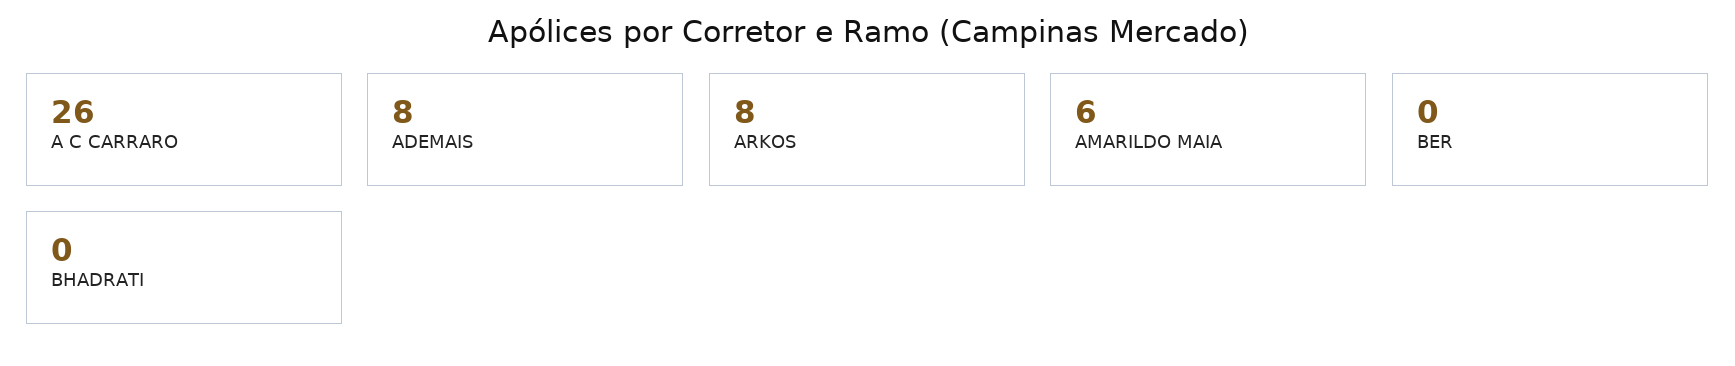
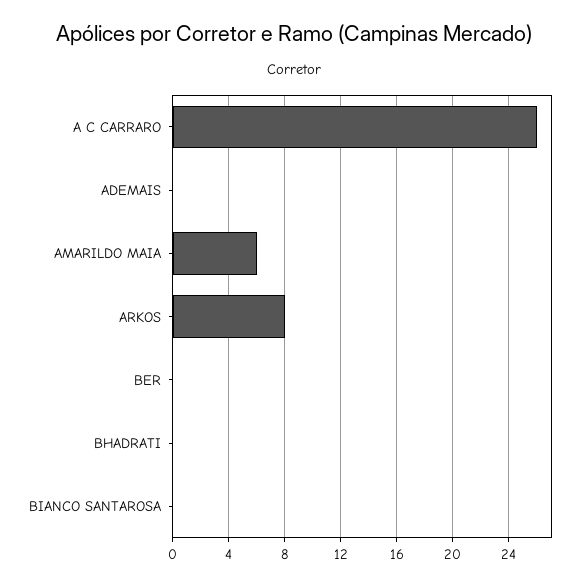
ADEMAIS: 8 -> 0
BIANCO SANTAROSA: none -> 0

